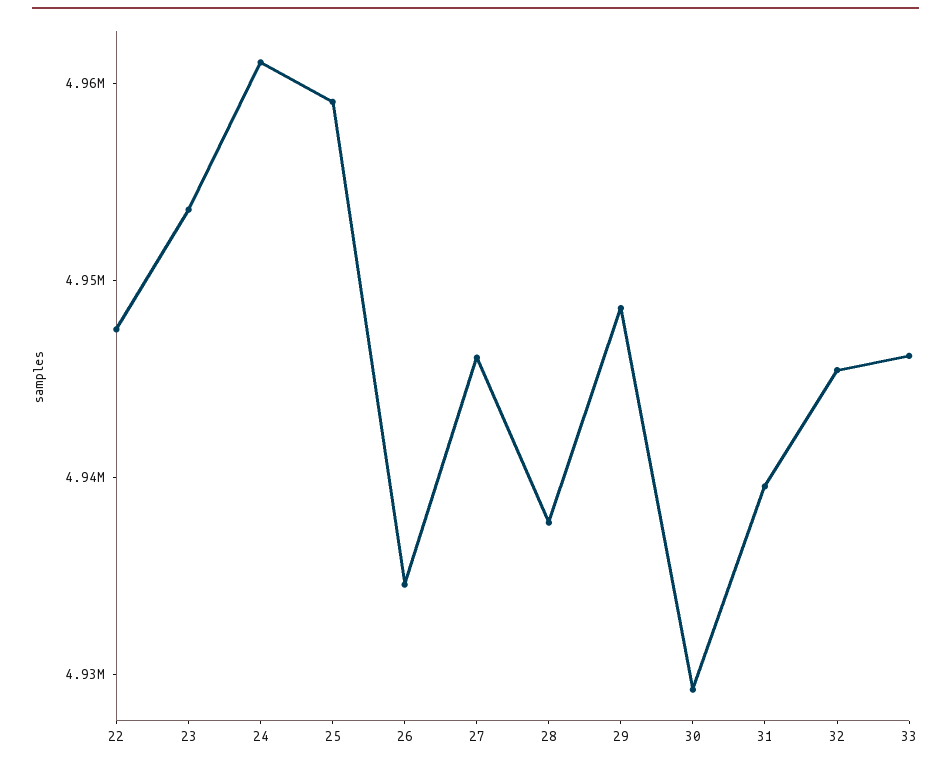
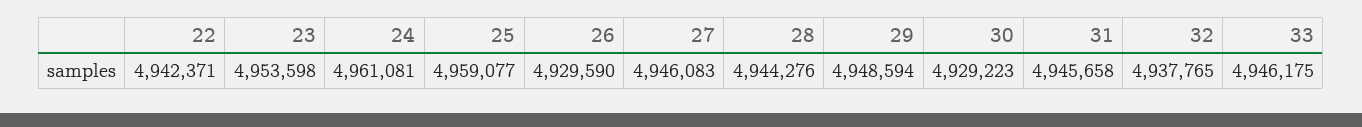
22: 4948000 -> 4942371
26: 4934000 -> 4929590
28: 4938000 -> 4944276
31: 4940000 -> 4945658
32: 4946000 -> 4937765

